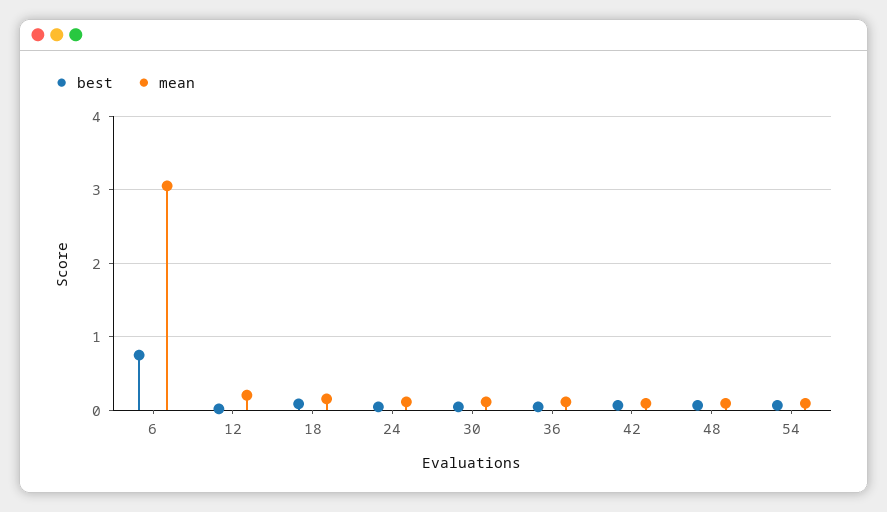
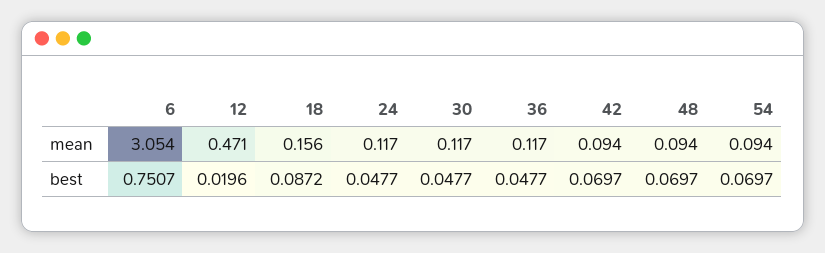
mean, 12: 0.2 -> 0.471

